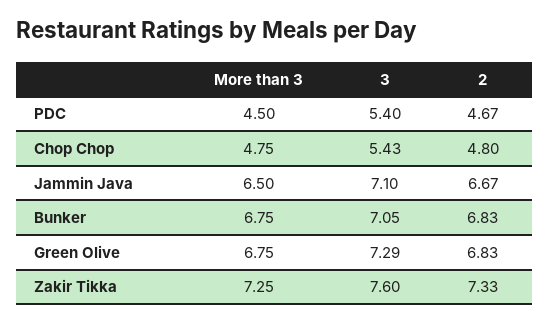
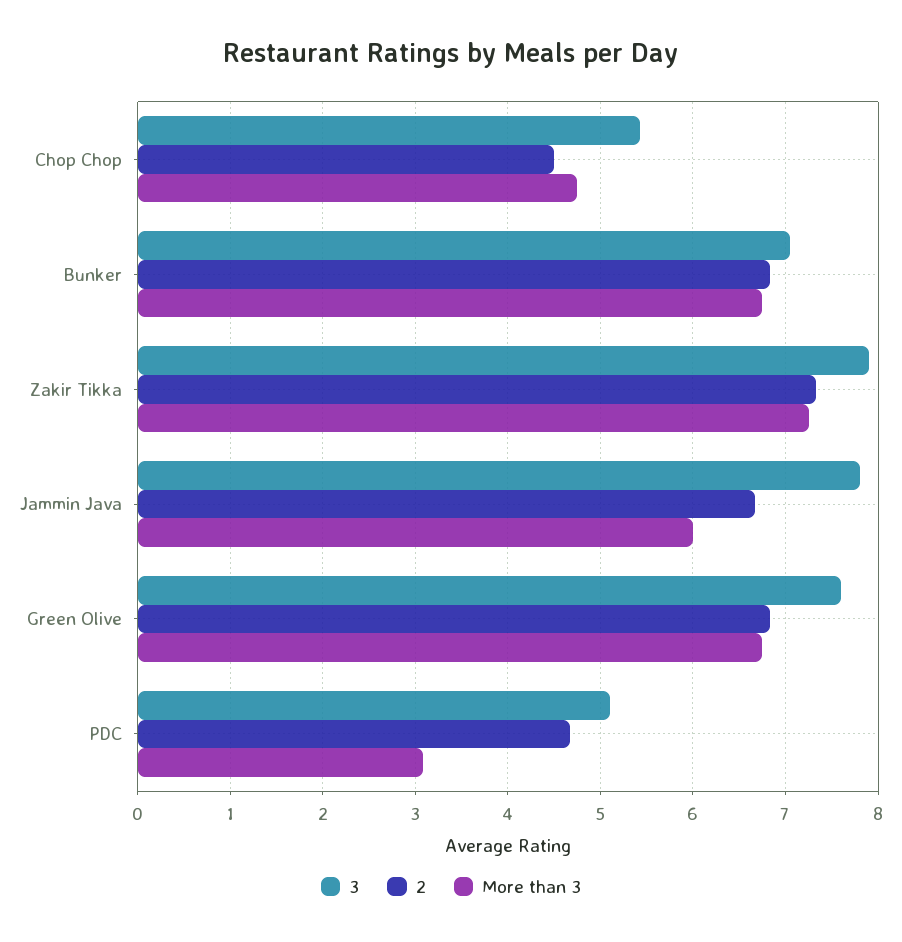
More than 3, PDC: 4.5 -> 3.1
3, PDC: 5.4 -> 5.1
2, Chop Chop: 4.8 -> 4.5
More than 3, Jammin Java: 6.5 -> 6
3, Jammin Java: 7.1 -> 7.8
3, Green Olive: 7.29 -> 7.6
3, Zakir Tikka: 7.6 -> 7.9

